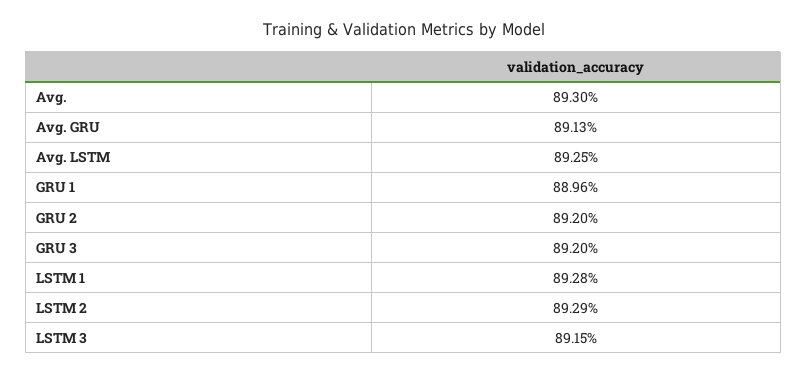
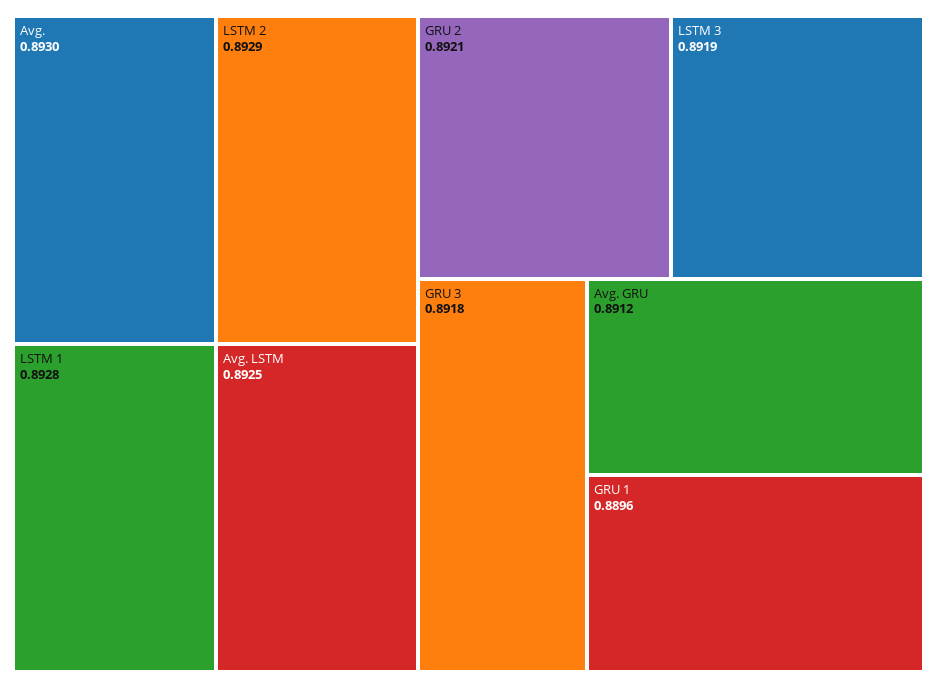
Avg. GRU: 0.8913 -> 0.8912
GRU 2: 0.892 -> 0.8921
GRU 3: 0.892 -> 0.8918
LSTM 3: 0.8915 -> 0.8919

